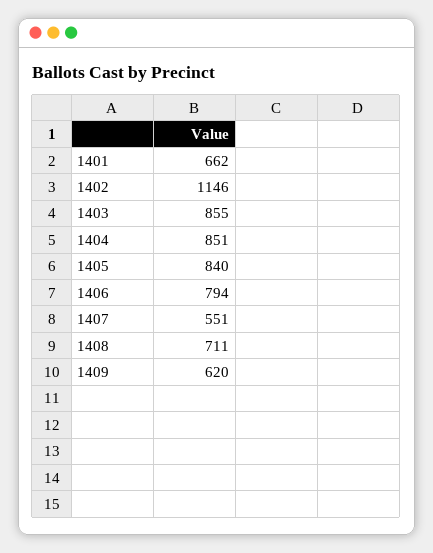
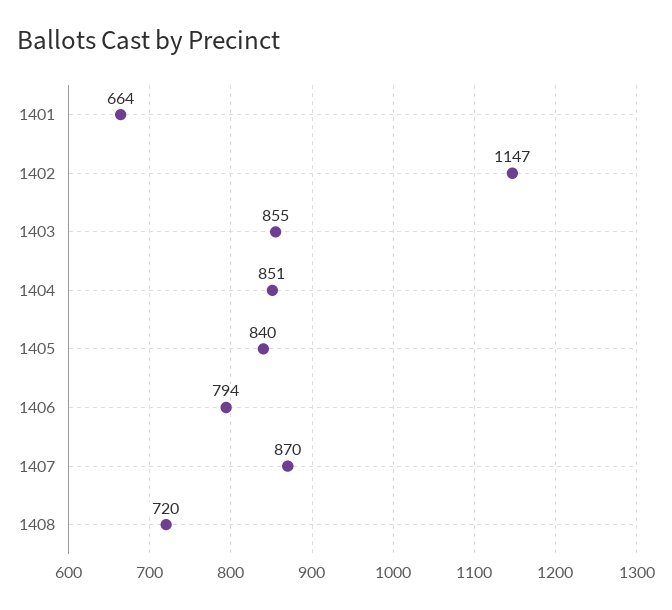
1401: 662 -> 664
1402: 1146 -> 1147
1407: 551 -> 870
1408: 711 -> 720
1409: 620 -> none

